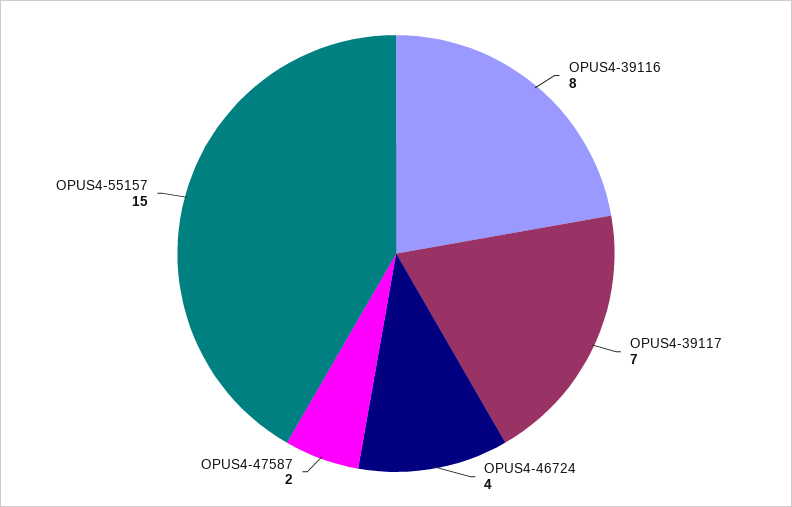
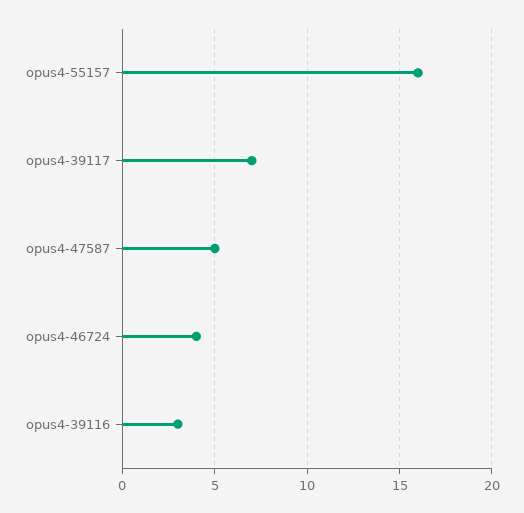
OPUS4-39116: 8 -> 3
OPUS4-47587: 2 -> 5
OPUS4-55157: 15 -> 16

